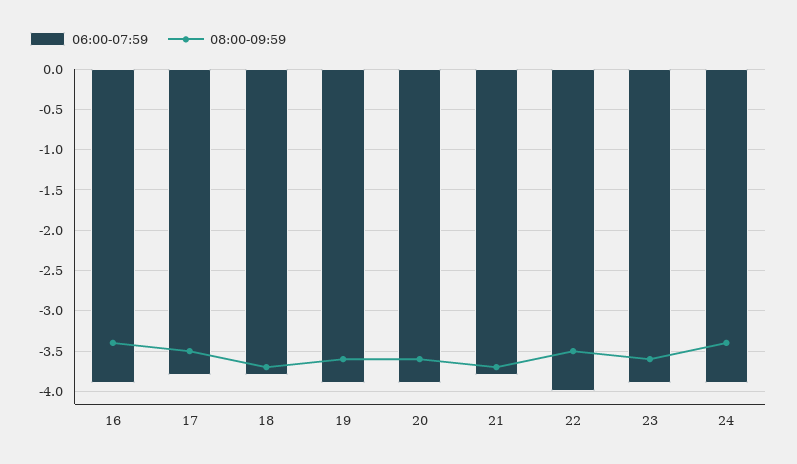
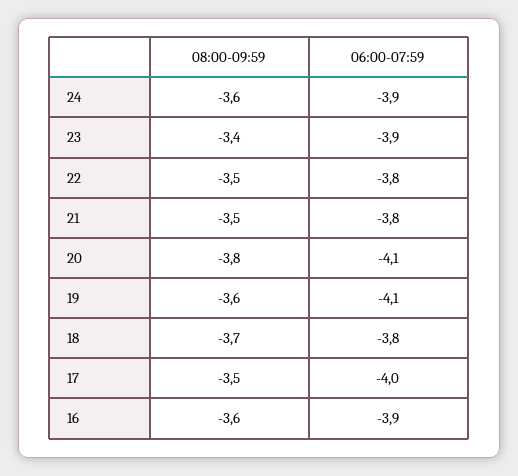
08:00-09:59, 16: -3.4 -> -3.6
06:00-07:59, 17: -3.8 -> -4
06:00-07:59, 19: -3.9 -> -4.1
06:00-07:59, 20: -3.9 -> -4.1
08:00-09:59, 20: -3.6 -> -3.8
08:00-09:59, 21: -3.7 -> -3.5
06:00-07:59, 22: -4 -> -3.8
08:00-09:59, 23: -3.6 -> -3.4
08:00-09:59, 24: -3.4 -> -3.6

